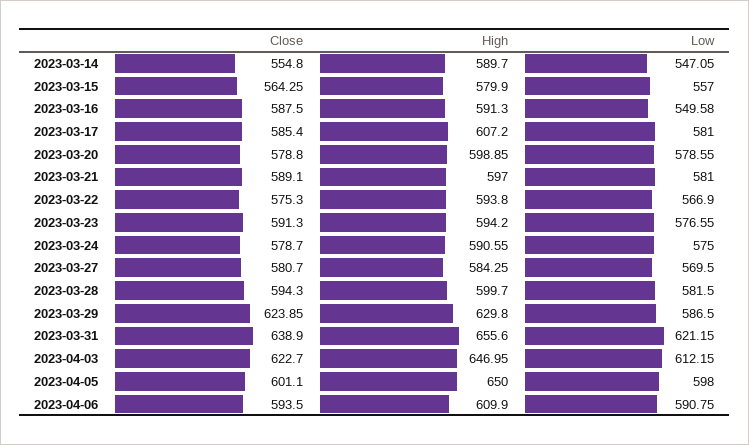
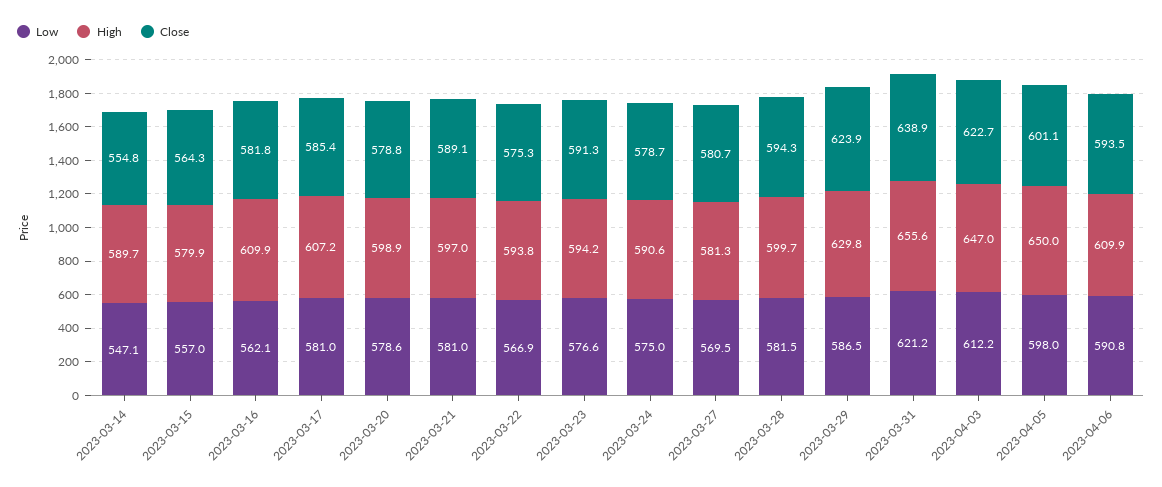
Close, 2023-03-16: 587.5 -> 581.8
High, 2023-03-16: 591.3 -> 609.9
Low, 2023-03-16: 549.58 -> 562.1
High, 2023-03-27: 584.25 -> 581.3

